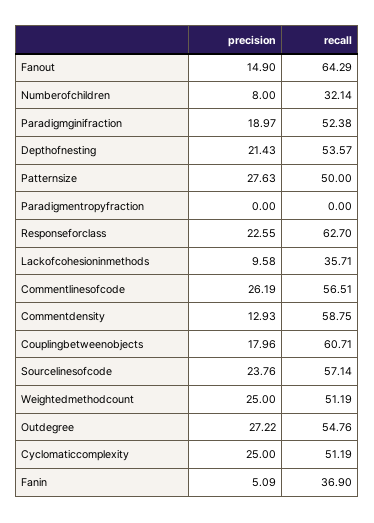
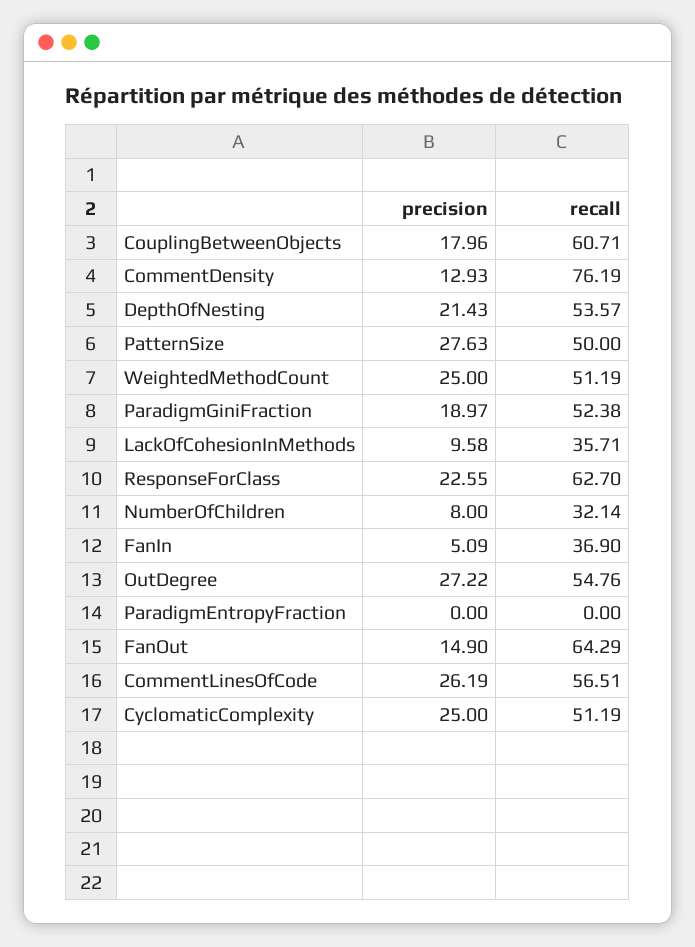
recall, Commentdensity: 58.75 -> 76.19
precision, Sourcelinesofcode: 23.76 -> none
recall, Sourcelinesofcode: 57.14 -> none

